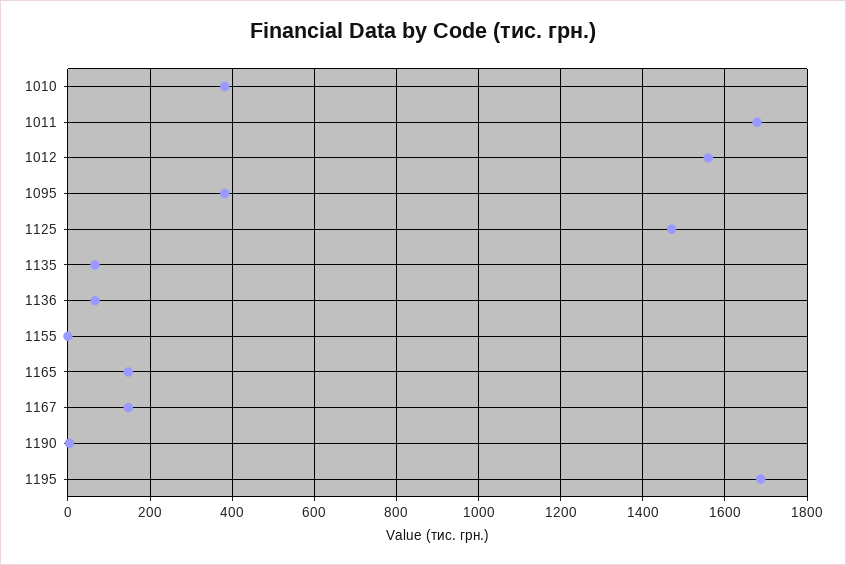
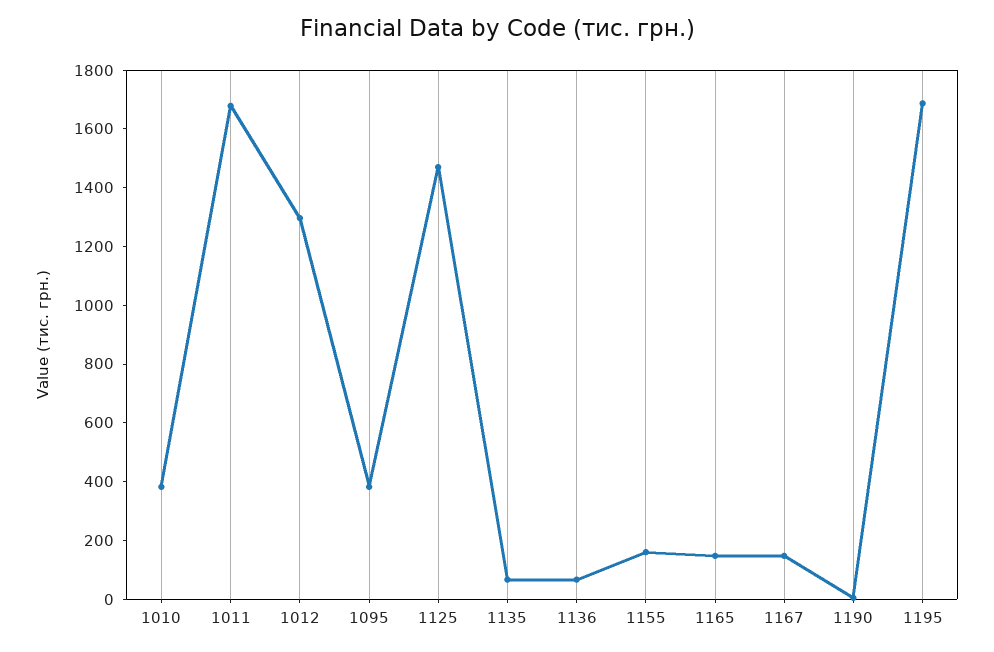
1012: 1560 -> 1300
1155: 0 -> 150

